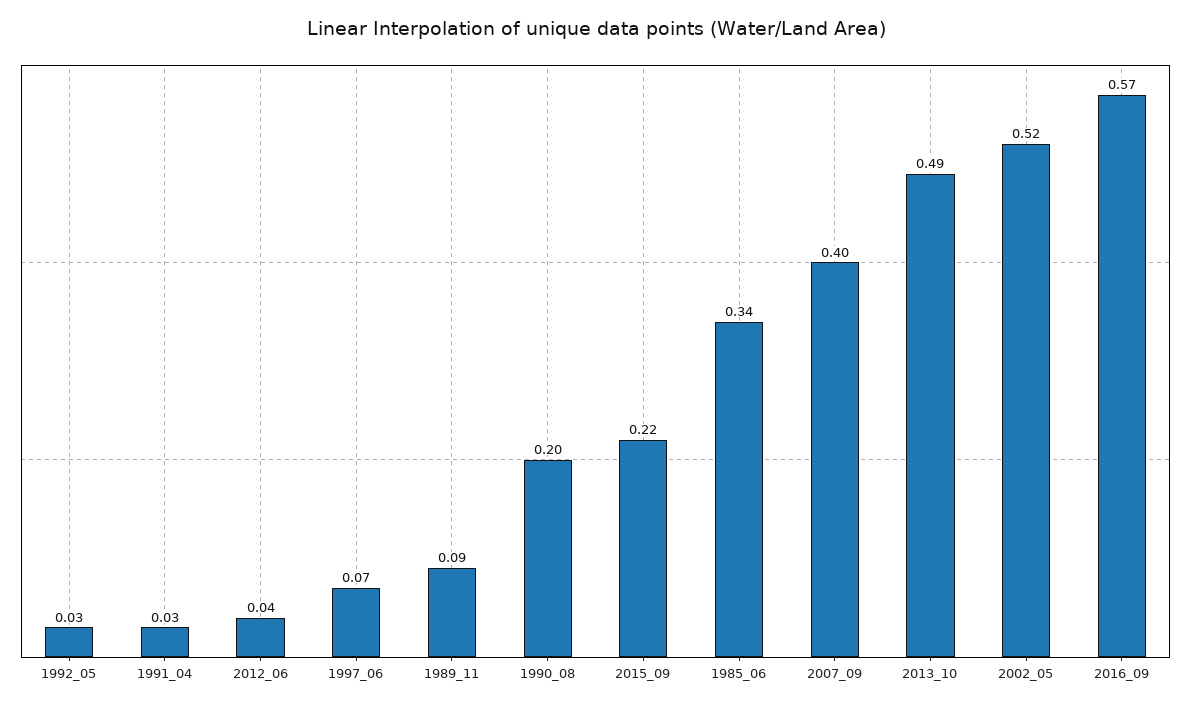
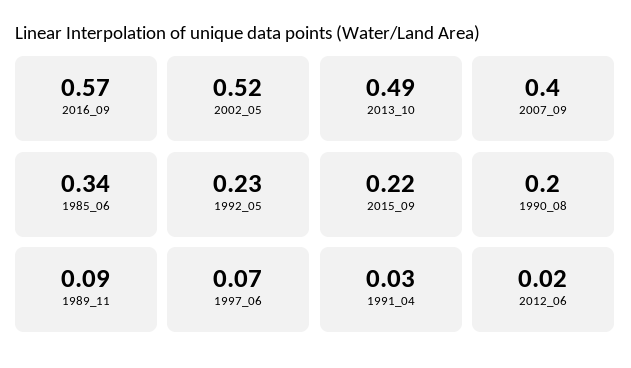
1992_05: 0.03 -> 0.23
2012_06: 0.04 -> 0.02

